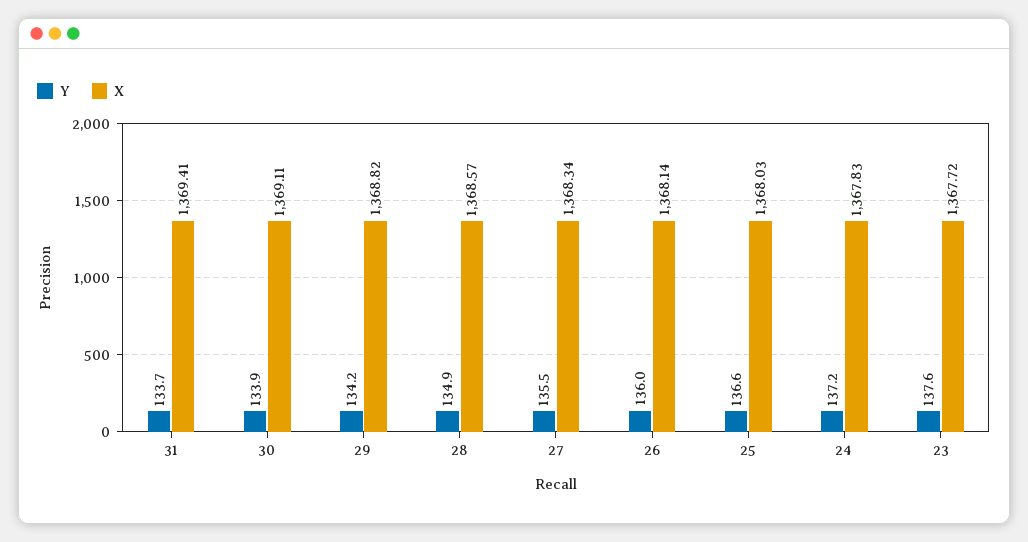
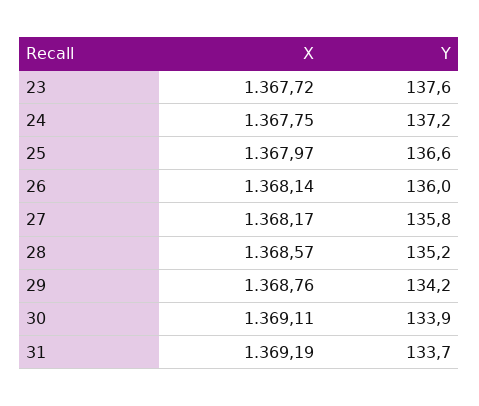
X, 31: 1369.41 -> 1369.19
X, 29: 1368.82 -> 1368.76
Y, 28: 134.9 -> 135.2
Y, 27: 135.5 -> 135.8
X, 27: 1368.34 -> 1368.17
X, 25: 1368.03 -> 1367.97
X, 24: 1367.83 -> 1367.75

